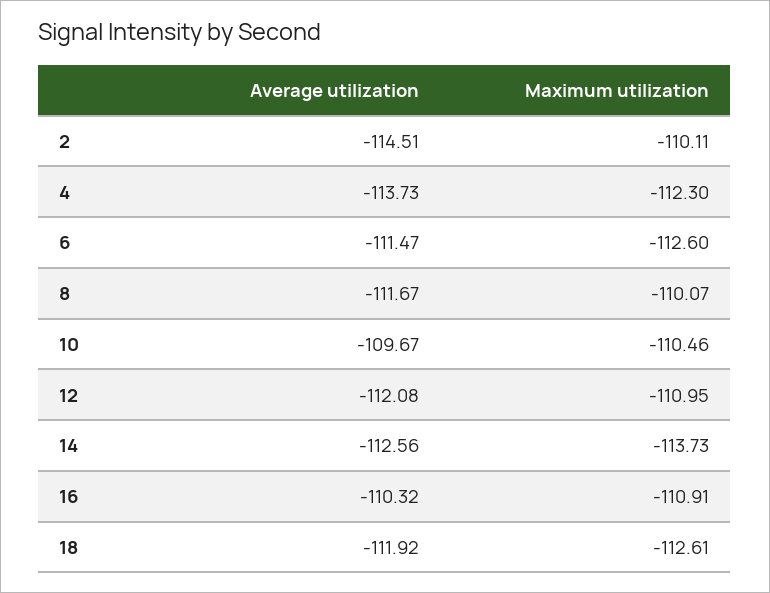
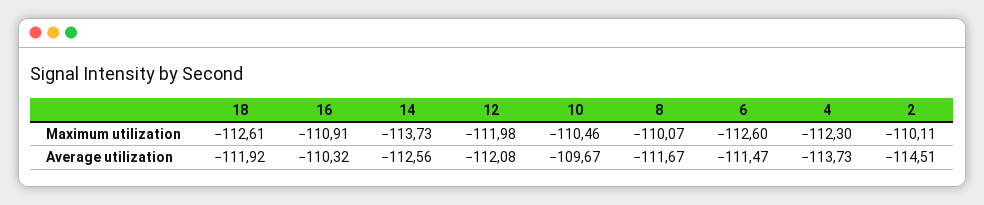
Maximum utilization, 12: -110.95 -> -111.98

